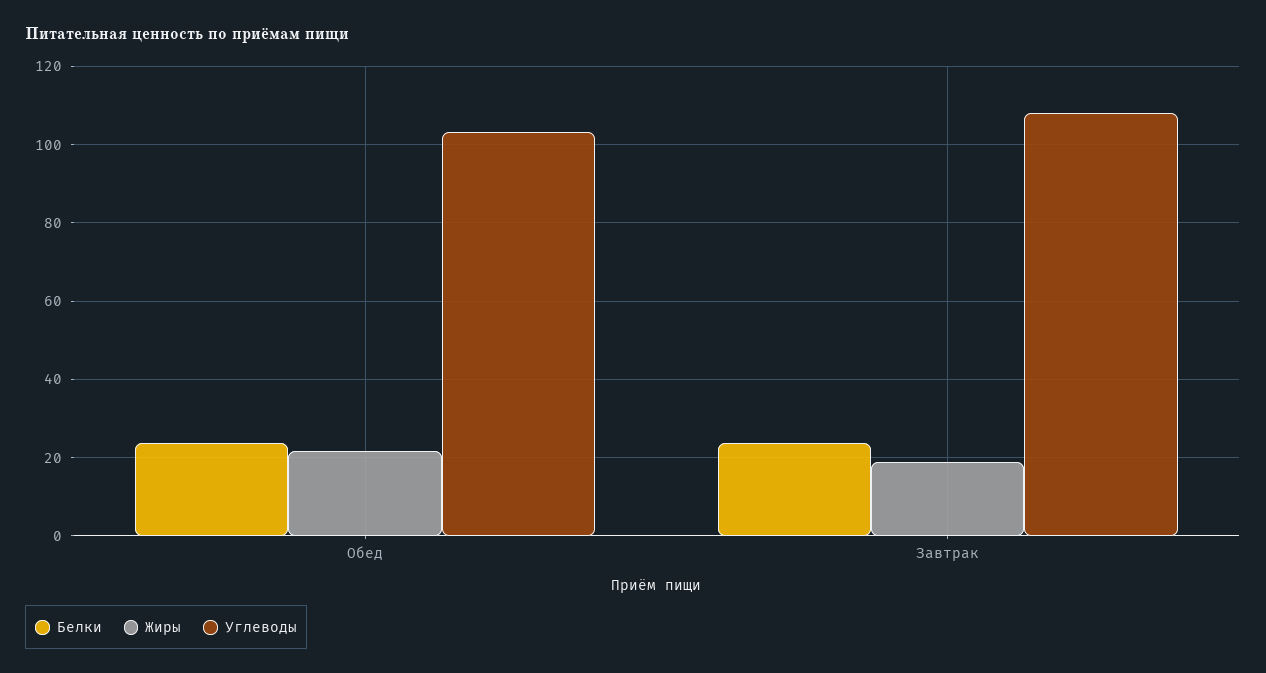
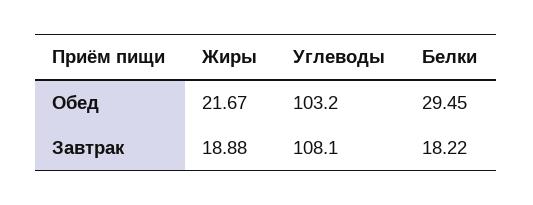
Белки, Обед: 24 -> 29.45
Белки, Завтрак: 24 -> 18.22

